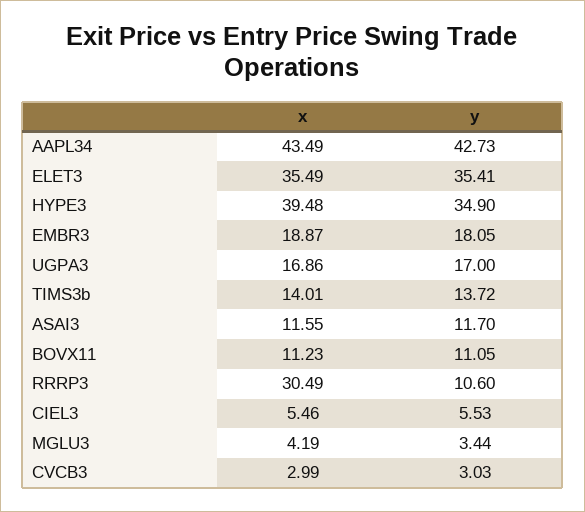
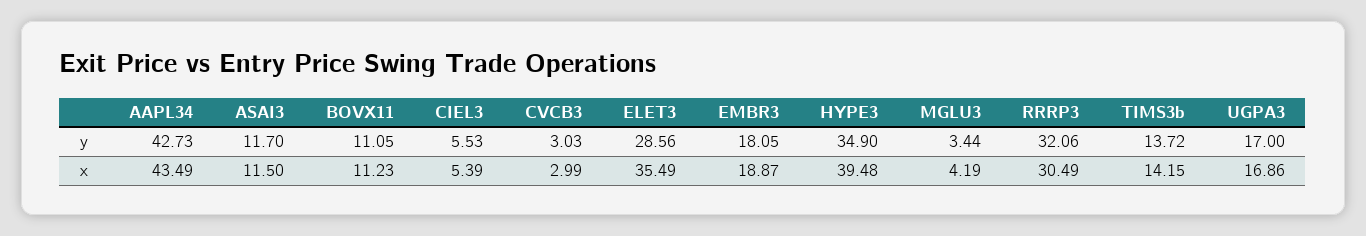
y, ELET3: 35.41 -> 28.56
x, TIMS3b: 14.01 -> 14.15
x, ASAI3: 11.55 -> 11.5
y, RRRP3: 10.6 -> 32.06
x, CIEL3: 5.46 -> 5.39

